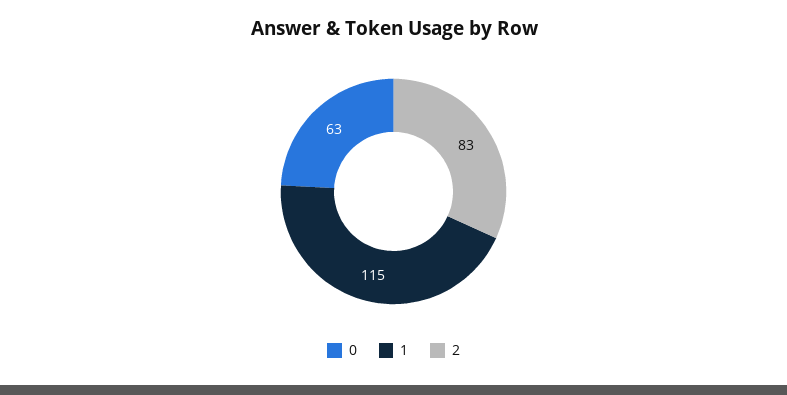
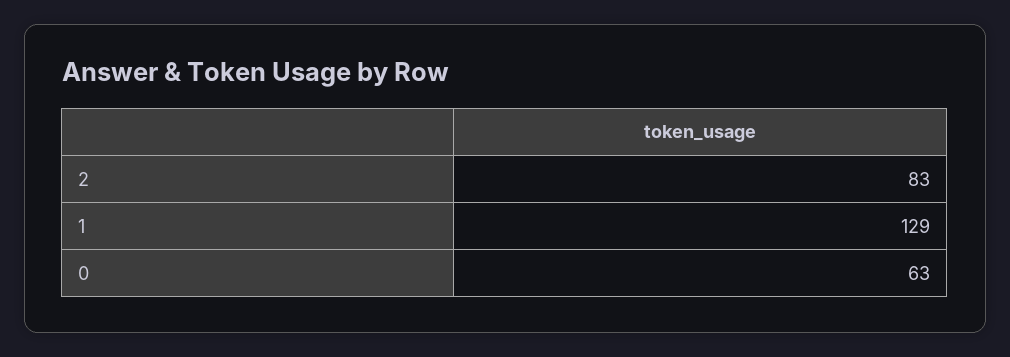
1: 115 -> 129

